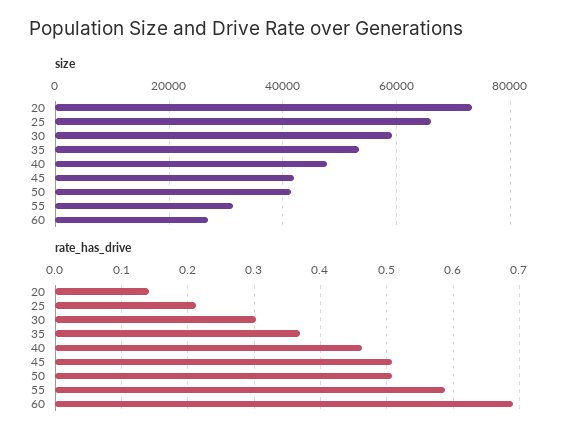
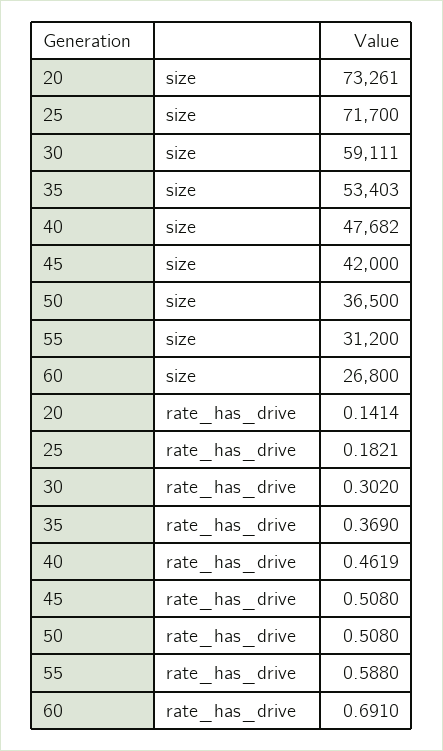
size, 25: 66000 -> 71700
size, 50: 42000 -> 36500
rate_has_drive, 25: 0.21 -> 0.1821

